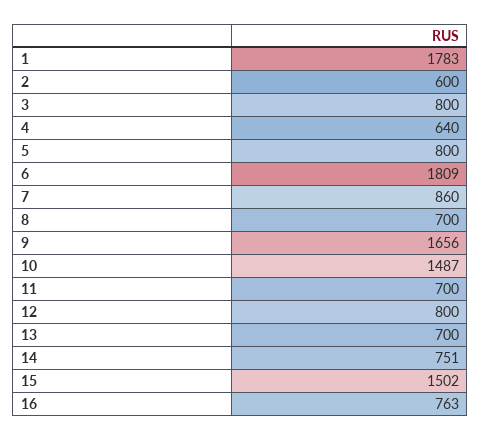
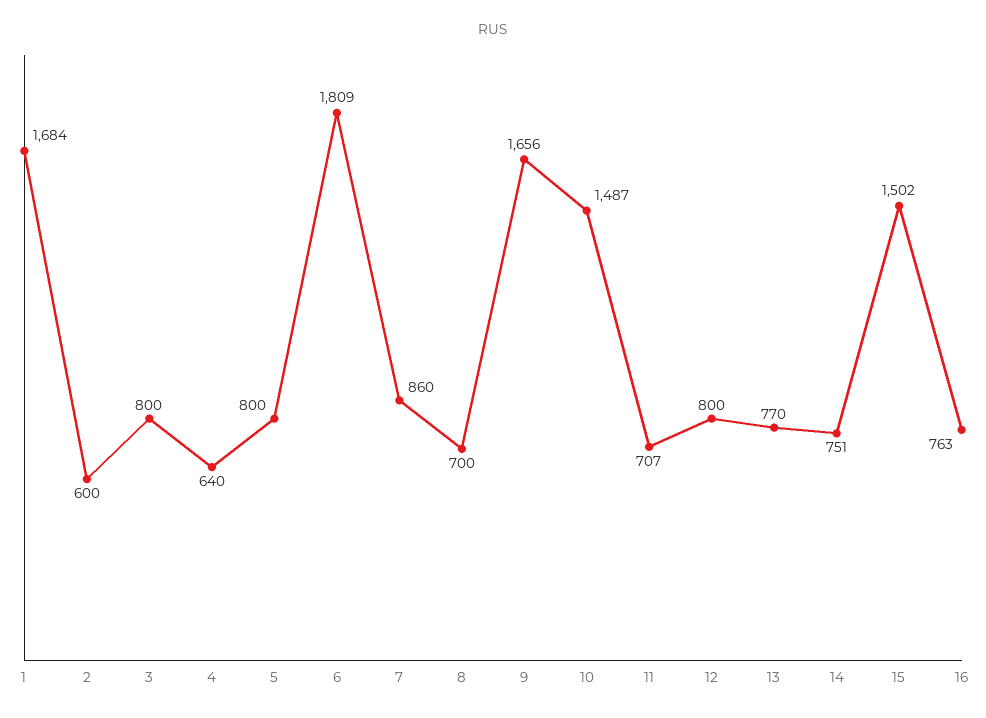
1: 1783 -> 1684
11: 700 -> 707
13: 700 -> 770

